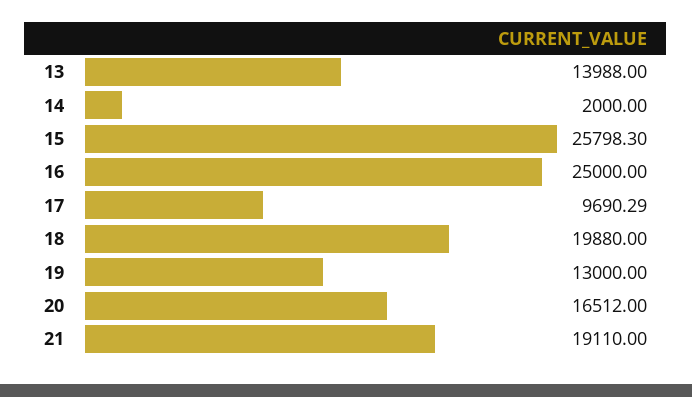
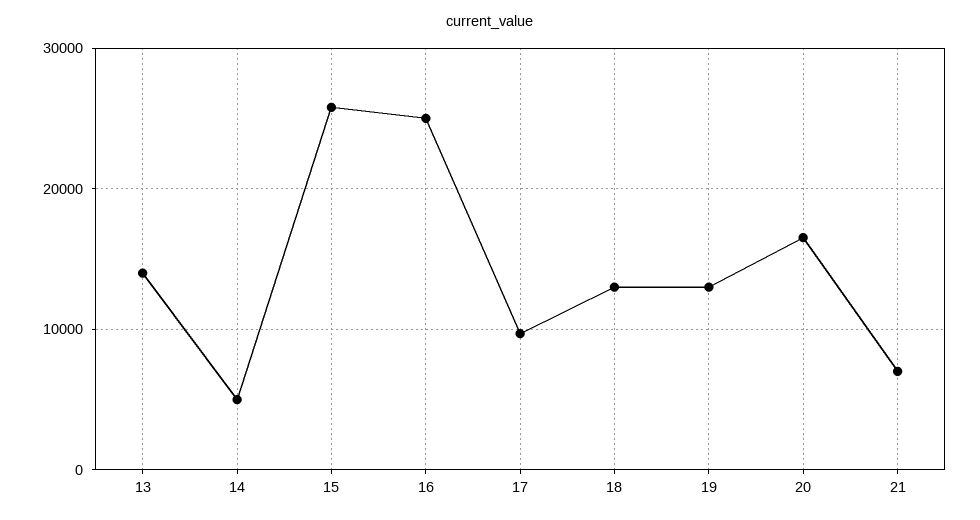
14: 2000 -> 5000
18: 19880 -> 13000
21: 19110 -> 7000

